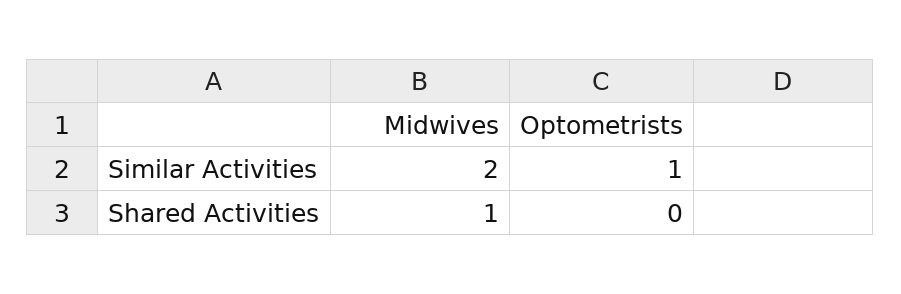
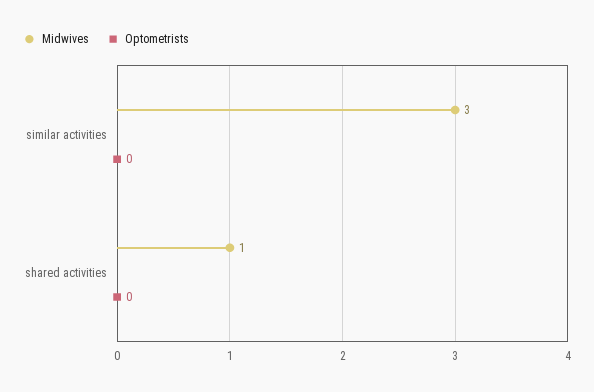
Midwives, Similar Activities: 2 -> 3
Optometrists, Similar Activities: 1 -> 0

